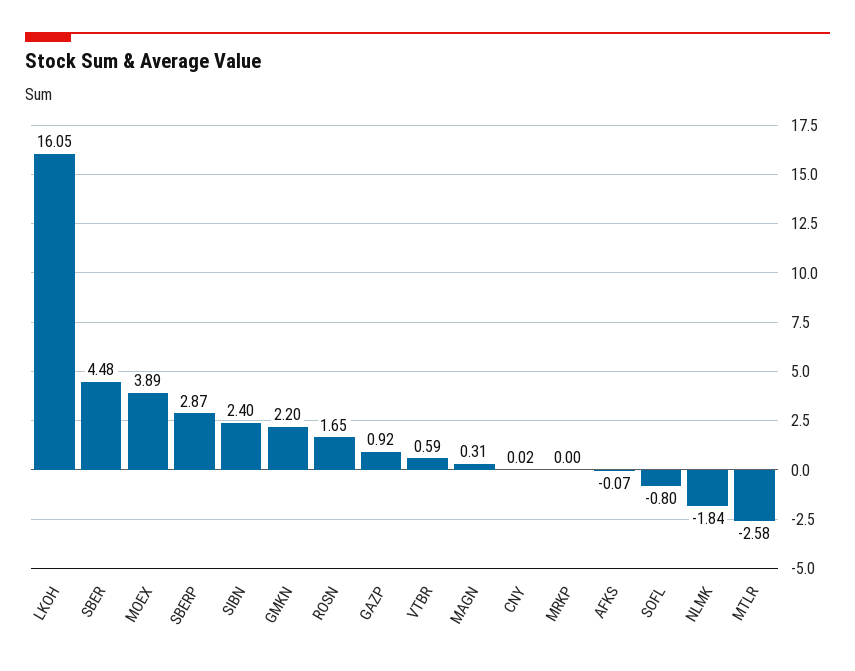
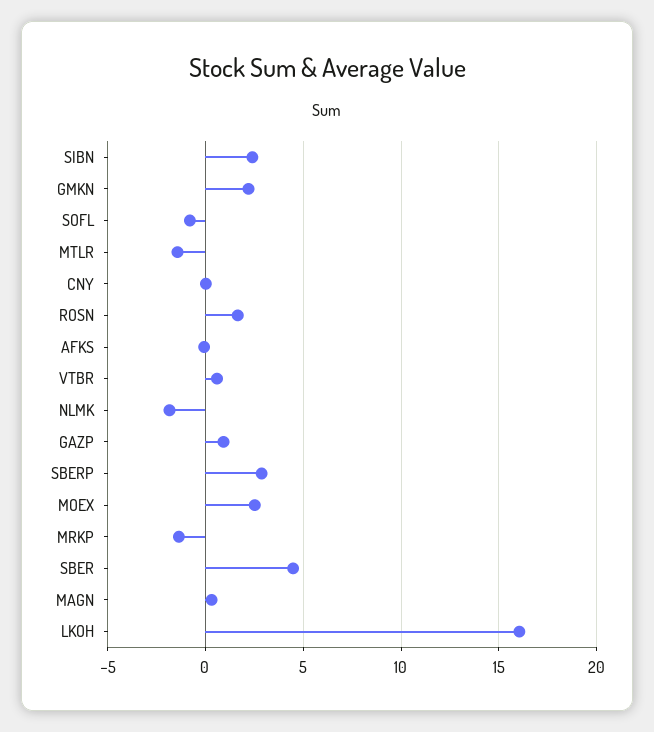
MOEX: 3.89 -> 2.5
MRKP: 0 -> -1.5
MTLR: -2.58 -> -1.5

